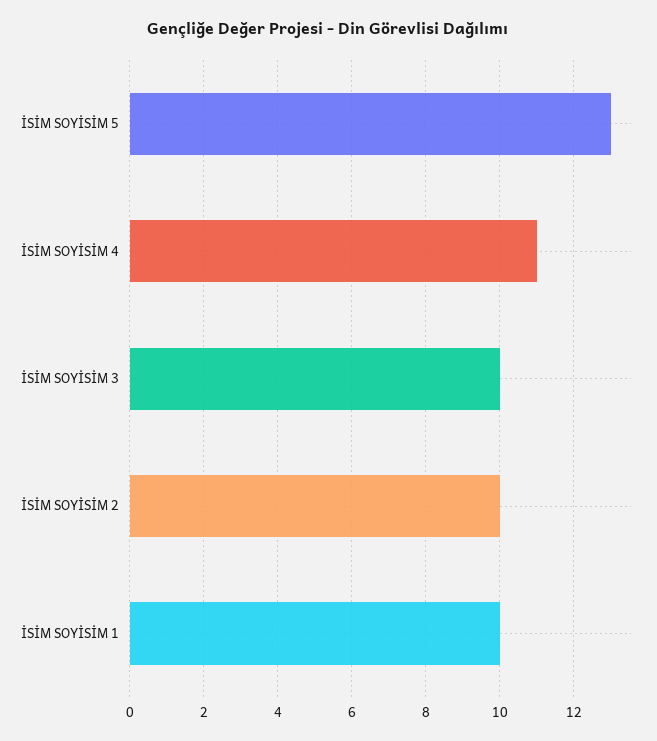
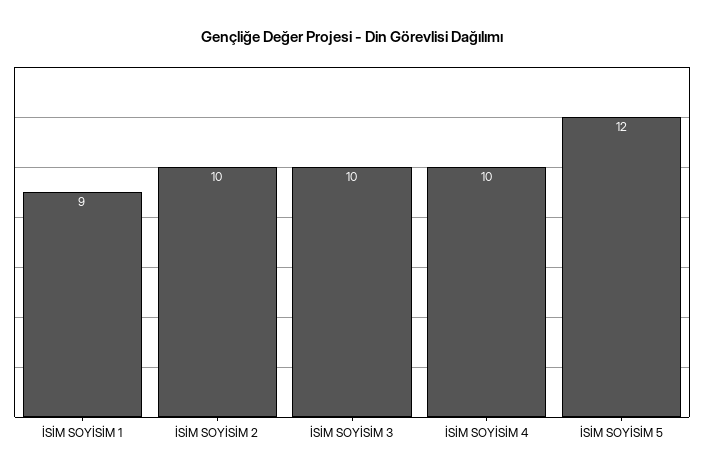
İSİM SOYİSİM 5: 13 -> 12
İSİM SOYİSİM 4: 11 -> 10
İSİM SOYİSİM 1: 10 -> 9

